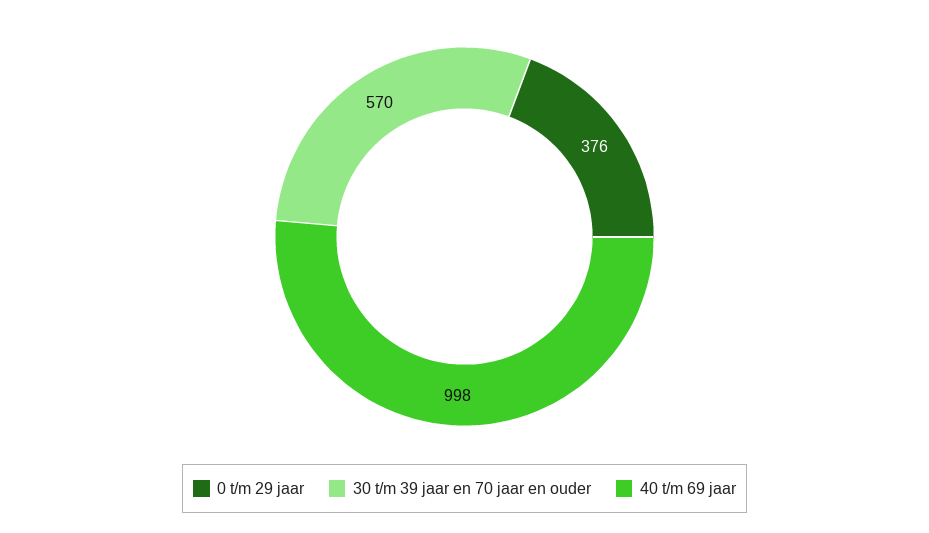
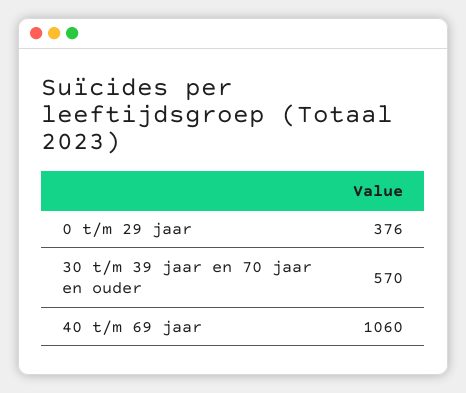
40 t/m 69 jaar: 998 -> 1060

